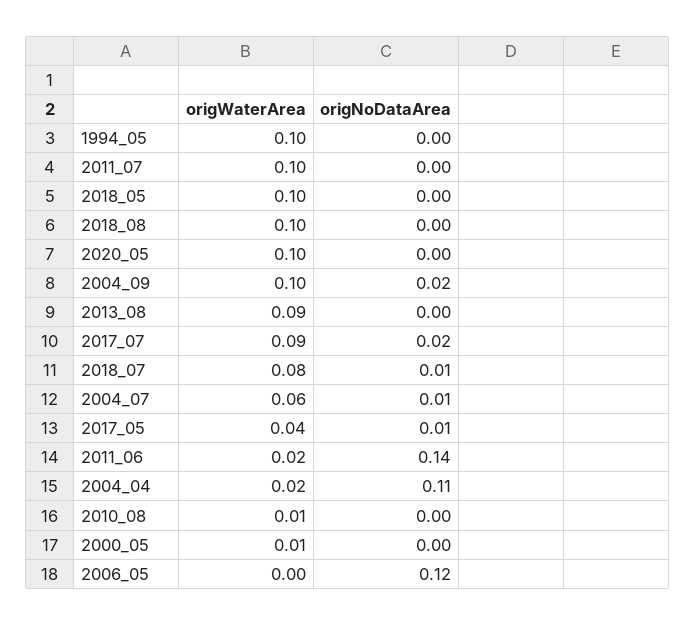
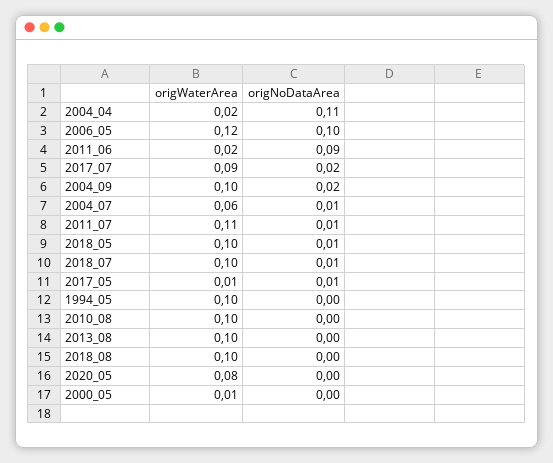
origWaterArea, 2011_07: 0.1 -> 0.11
origNoDataArea, 2011_07: 0 -> 0.01
origNoDataArea, 2018_05: 0 -> 0.01
origWaterArea, 2020_05: 0.1 -> 0.08
origWaterArea, 2013_08: 0.09 -> 0.1
origWaterArea, 2018_07: 0.08 -> 0.1
origWaterArea, 2017_05: 0.04 -> 0.01
origNoDataArea, 2011_06: 0.14 -> 0.09
origWaterArea, 2010_08: 0.01 -> 0.1
origWaterArea, 2006_05: 0 -> 0.12
origNoDataArea, 2006_05: 0.12 -> 0.1

